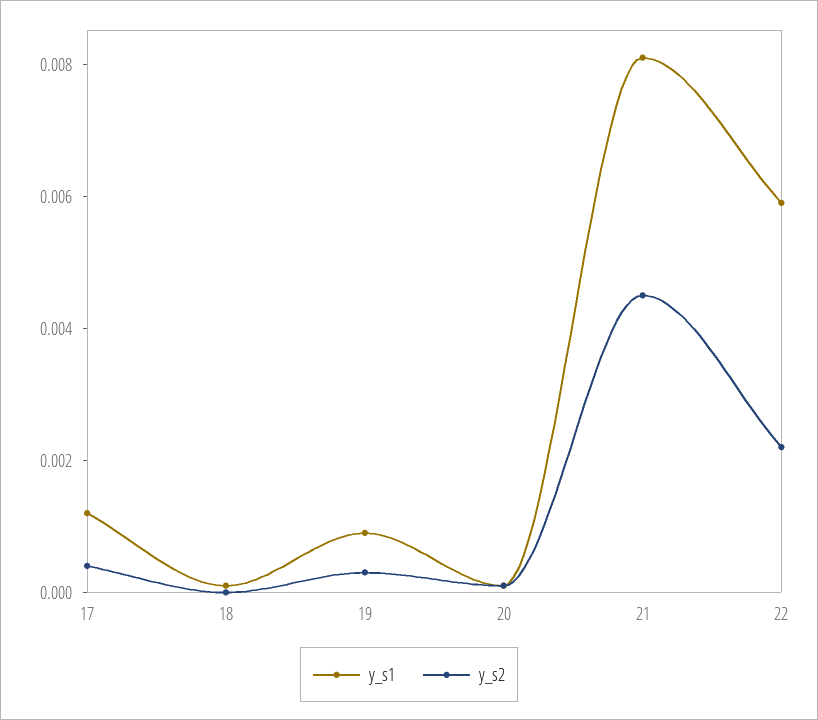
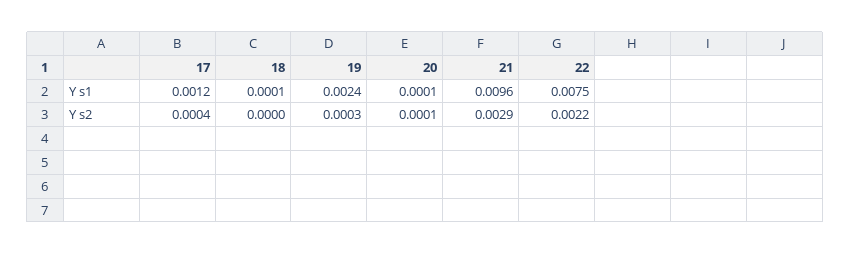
y_s1, 19: 0.001 -> 0.0024
y_s1, 21: 0.008 -> 0.0096
y_s2, 21: 0.0045 -> 0.0029
y_s1, 22: 0.006 -> 0.0075

